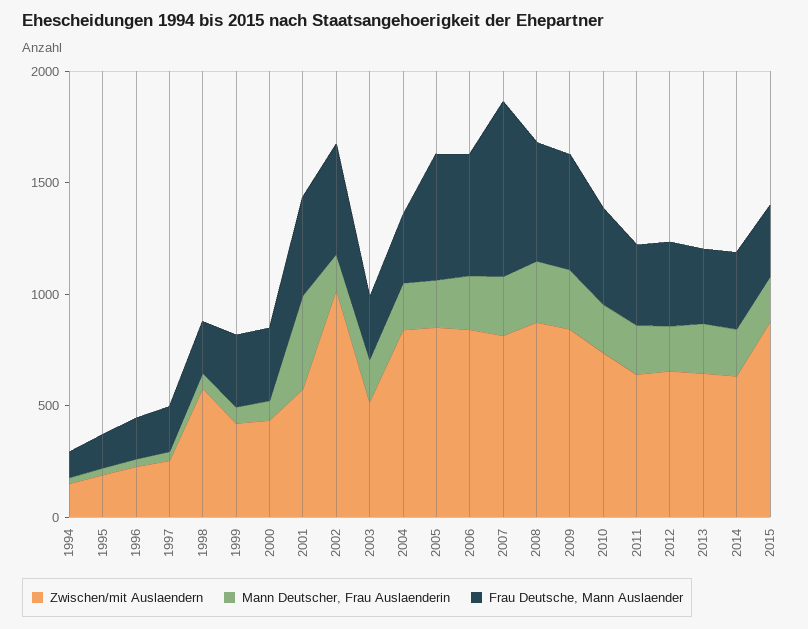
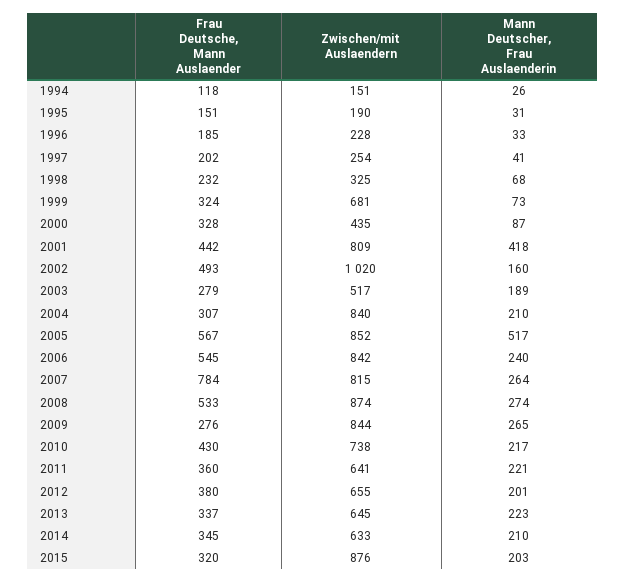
Zwischen/mit Auslaendern, 1998: 600 -> 325
Zwischen/mit Auslaendern, 1999: 400 -> 681
Zwischen/mit Auslaendern, 2001: 600 -> 809
Mann Deutscher, Frau Auslaenderin, 2005: 200 -> 517
Frau Deutsche, Mann Auslaender, 2009: 500 -> 276

